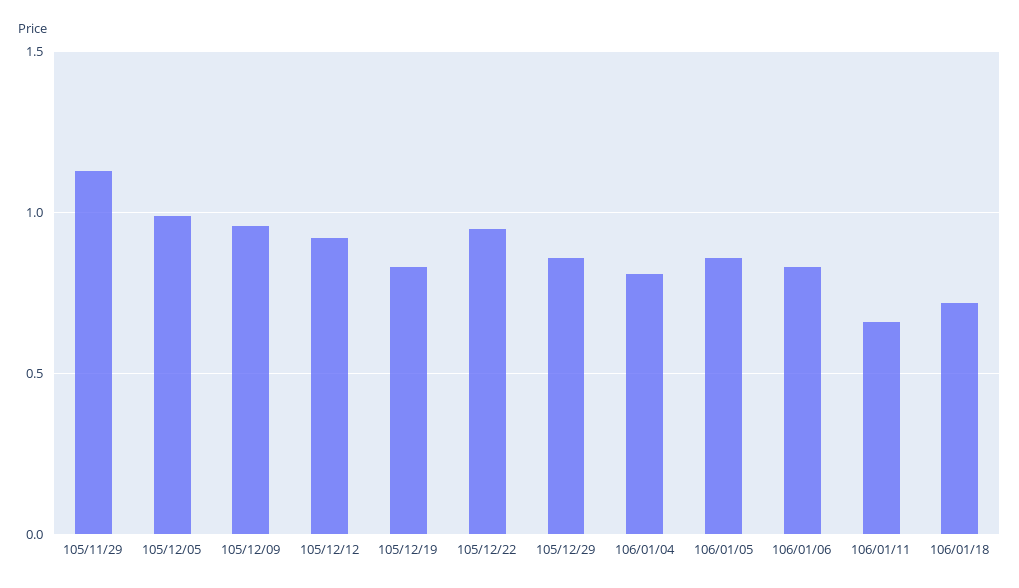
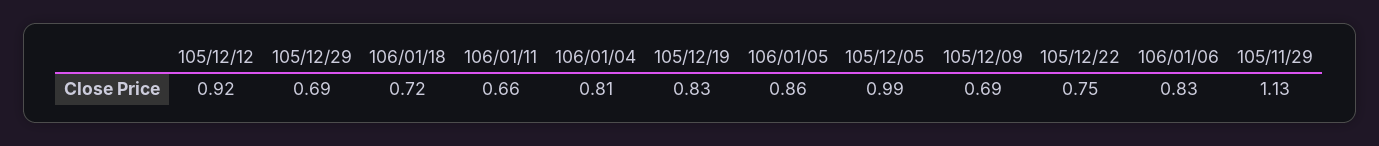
105/12/09: 0.95 -> 0.69
105/12/22: 0.95 -> 0.75
105/12/29: 0.85 -> 0.69

